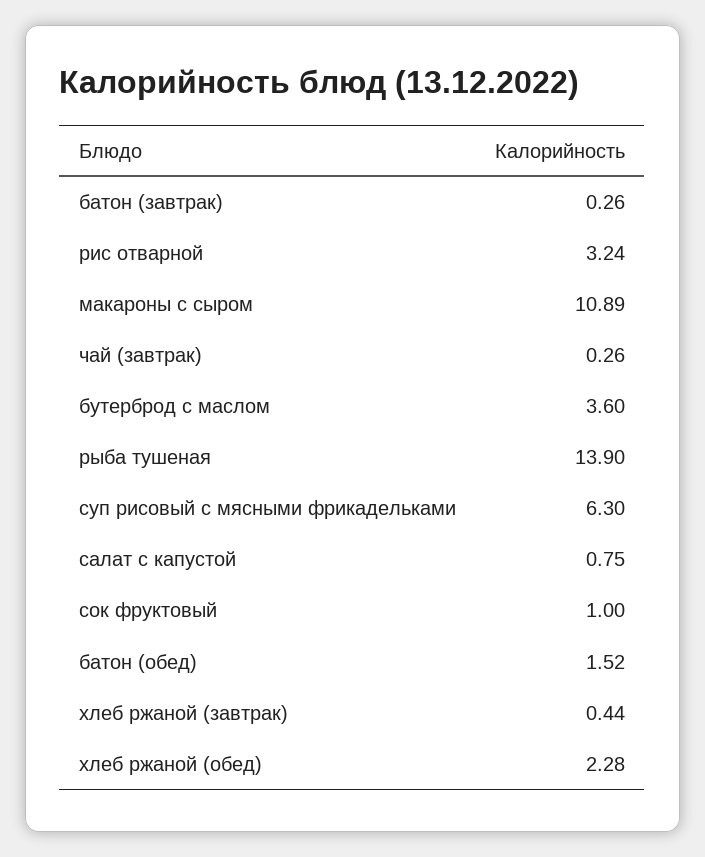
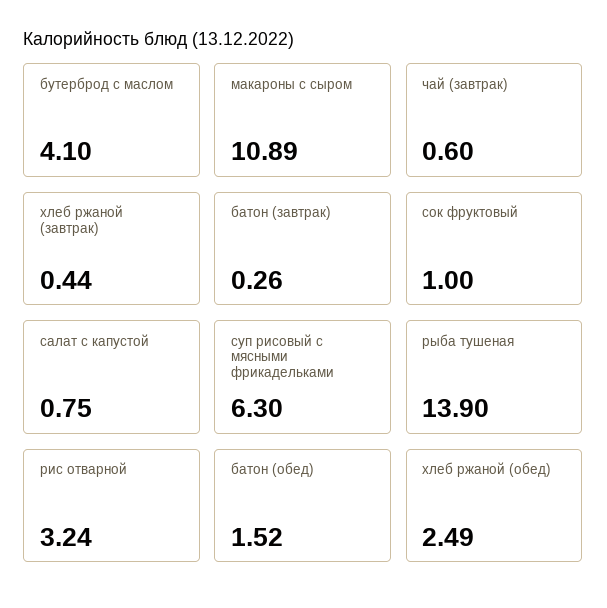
чай (завтрак): 0.26 -> 0.6
бутерброд с маслом: 3.6 -> 4.1
хлеб ржаной (обед): 2.28 -> 2.49

